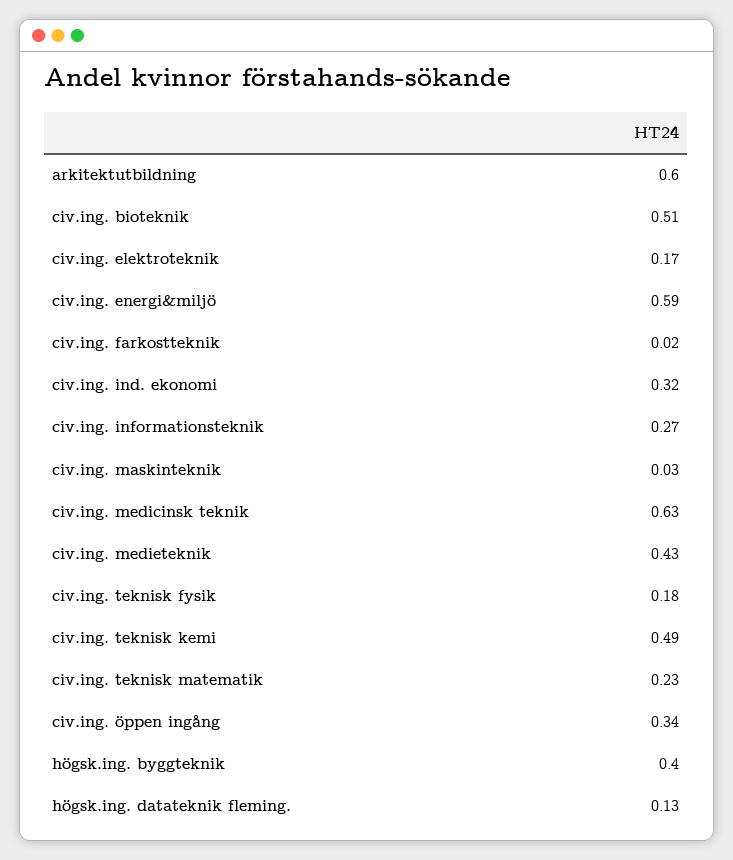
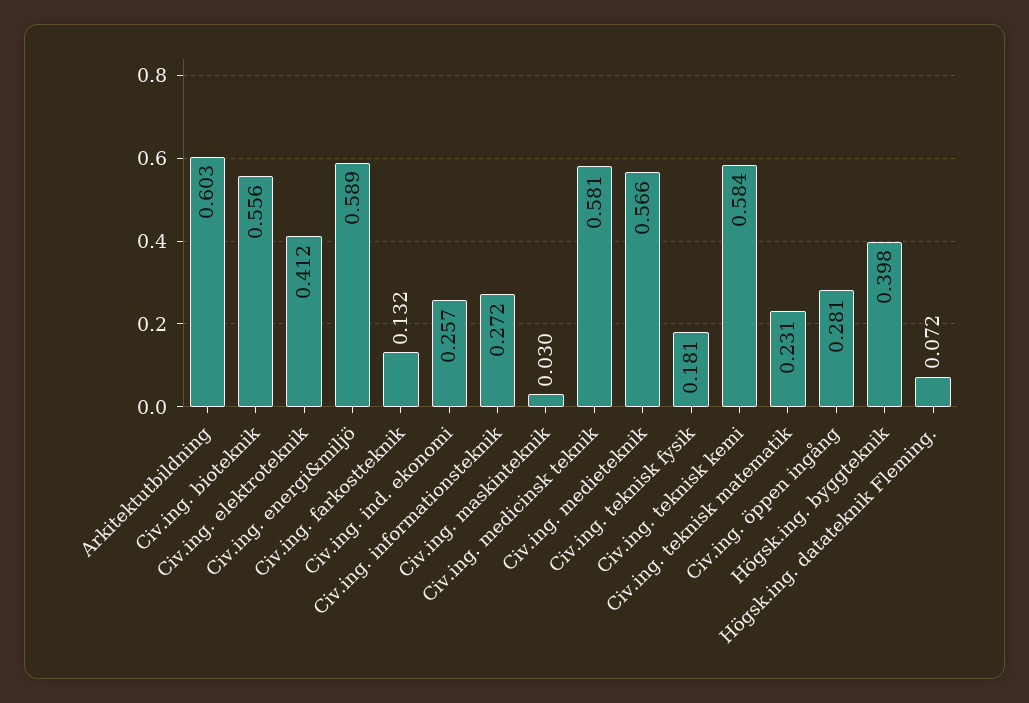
civ.ing. bioteknik: 0.51 -> 0.556
civ.ing. elektroteknik: 0.17 -> 0.412
civ.ing. farkostteknik: 0.02 -> 0.132
civ.ing. ind. ekonomi: 0.32 -> 0.257
civ.ing. medicinsk teknik: 0.63 -> 0.581
civ.ing. medieteknik: 0.43 -> 0.566
civ.ing. teknisk kemi: 0.49 -> 0.584
civ.ing. öppen ingång: 0.34 -> 0.281
högsk.ing. datateknik fleming.: 0.13 -> 0.072

